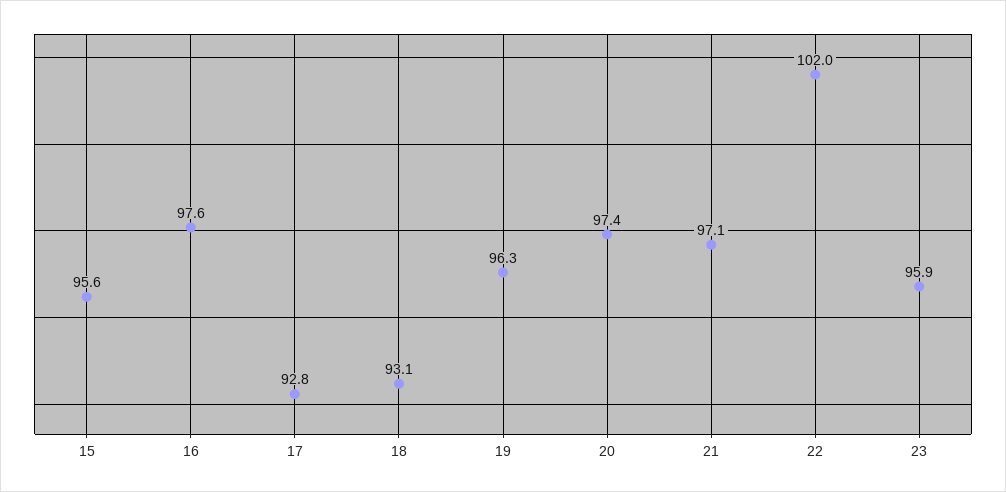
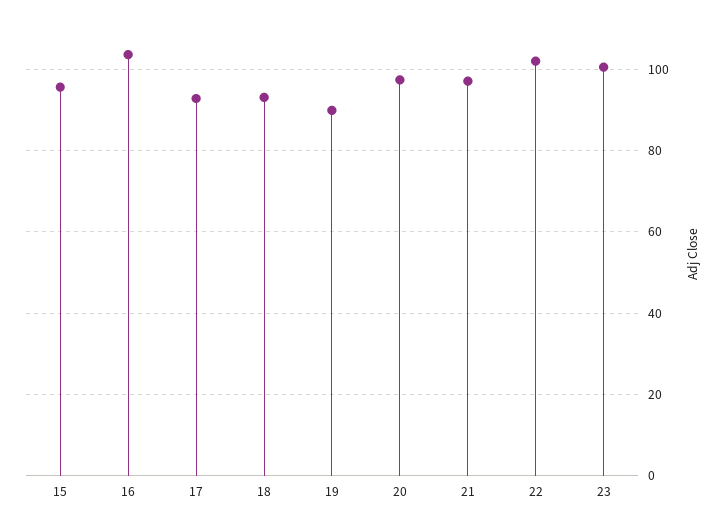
16: 97.6 -> 104
19: 96.3 -> 90
23: 95.9 -> 100

